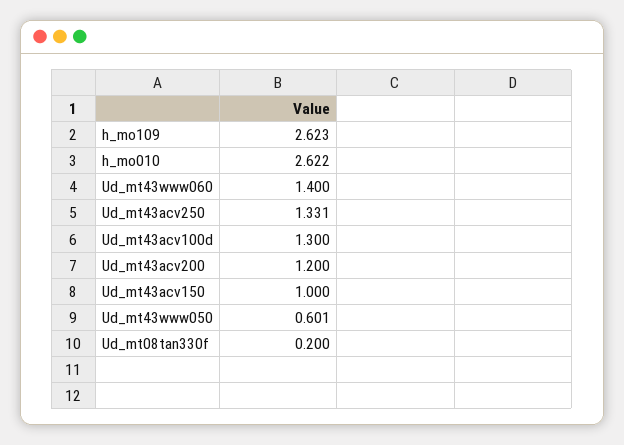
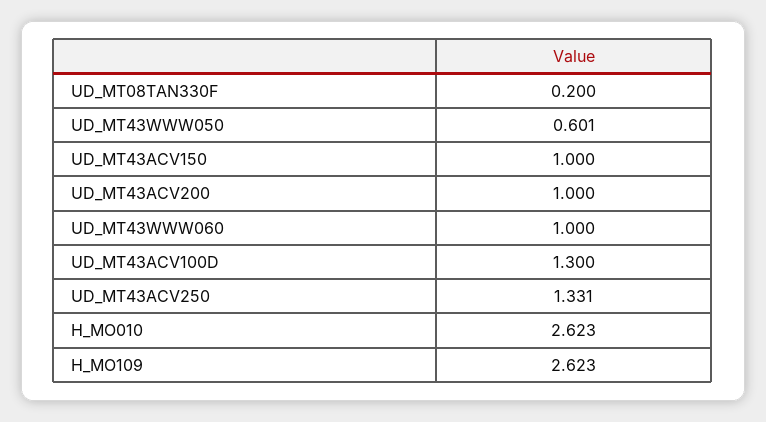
h_mo010: 2.622 -> 2.623
Ud_mt43www060: 1.4 -> 1
Ud_mt43acv200: 1.2 -> 1

